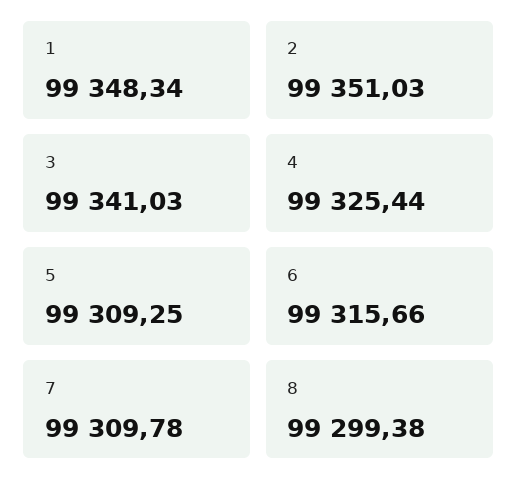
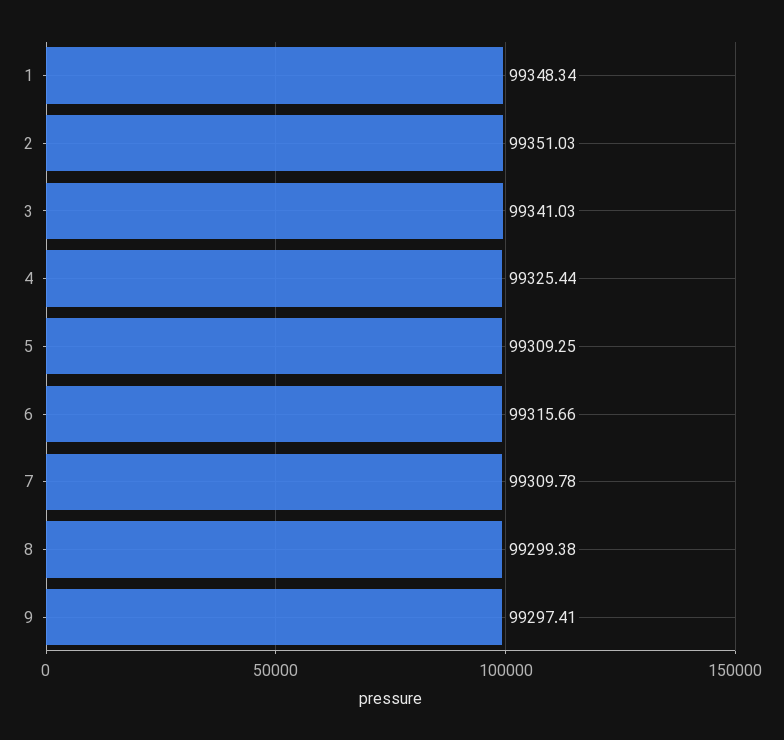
9: none -> 99297.41

